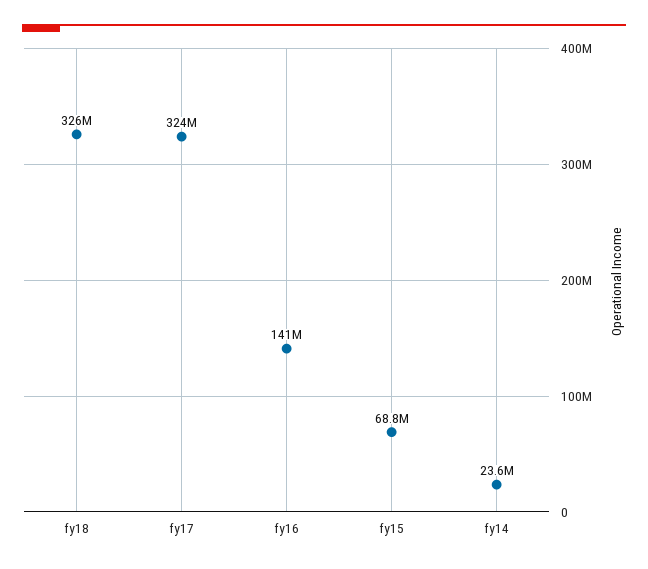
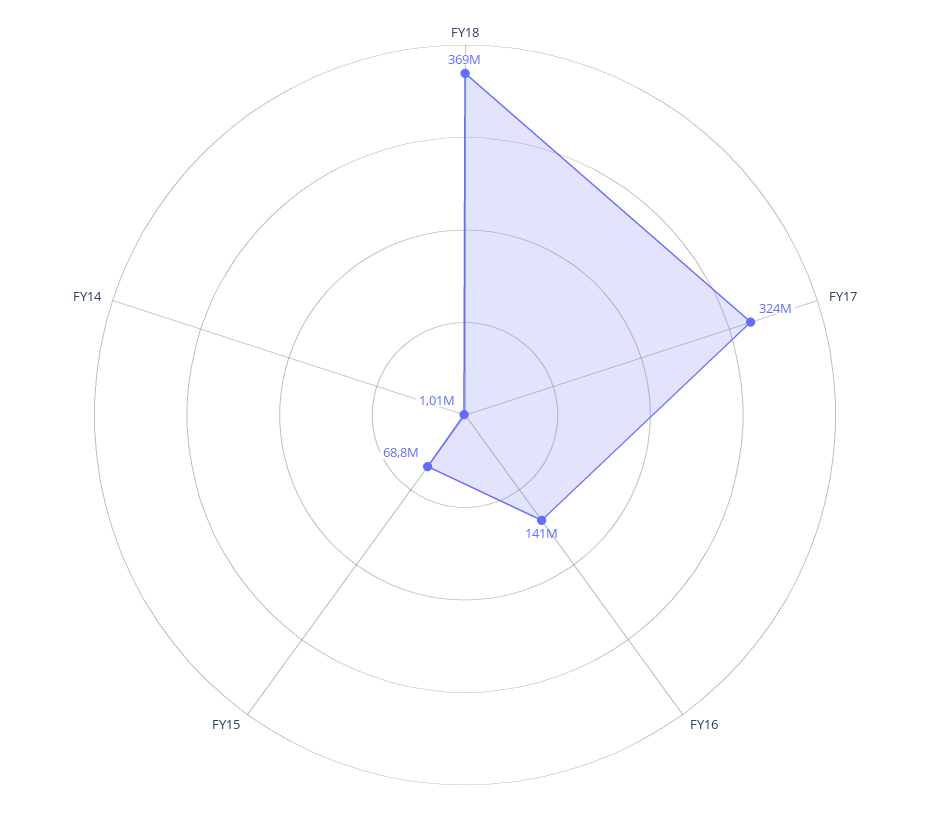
fy18: 326000000 -> 369000000
fy14: 23600000 -> 1010000

